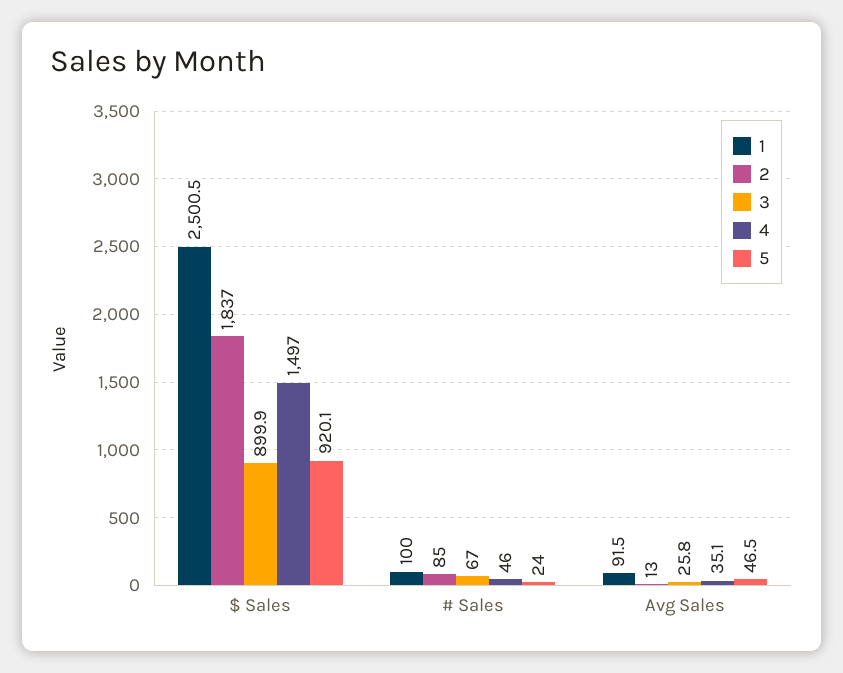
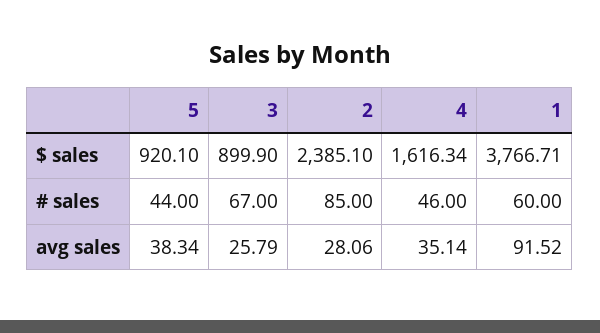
1, $ Sales: 2500.5 -> 3766.71
2, $ Sales: 1837 -> 2385.1
4, $ Sales: 1497 -> 1616.34
1, # Sales: 100 -> 60
5, # Sales: 24 -> 44
2, Avg Sales: 13 -> 28.06
5, Avg Sales: 46.5 -> 38.34

